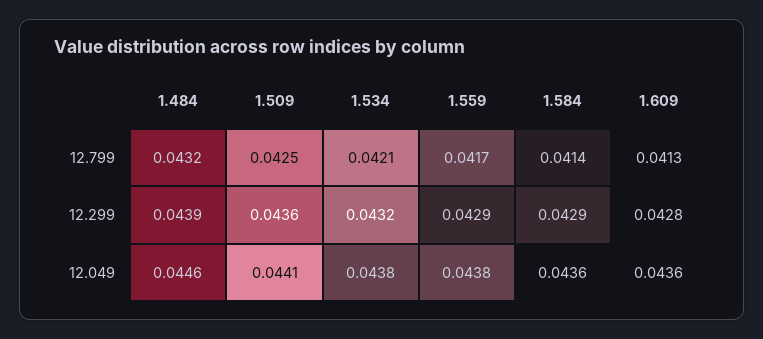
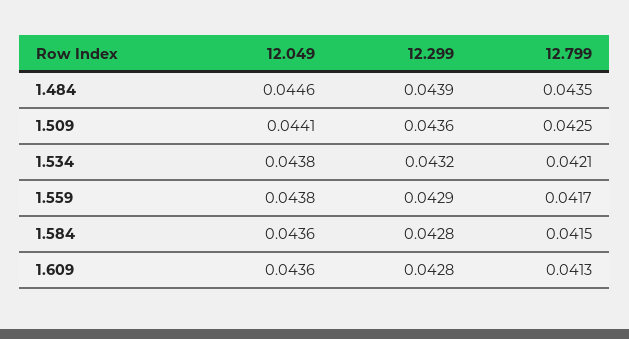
1.484, 12.799: 0.0432 -> 0.0435
1.584, 12.799: 0.0414 -> 0.0415
1.584, 12.299: 0.0429 -> 0.0428

